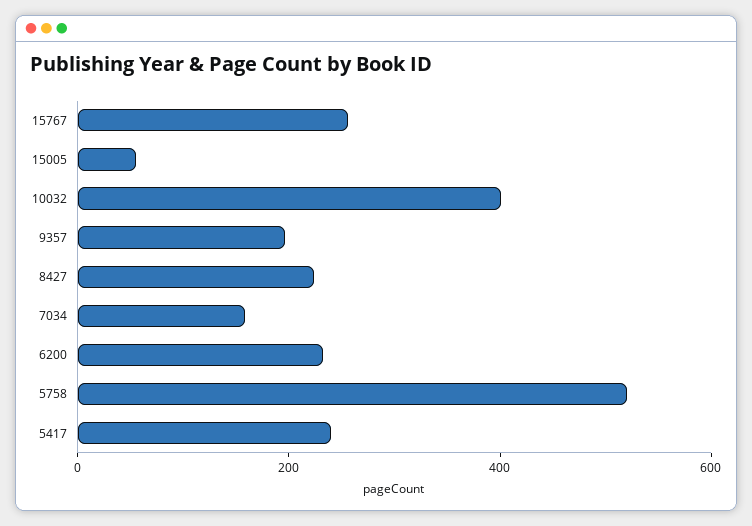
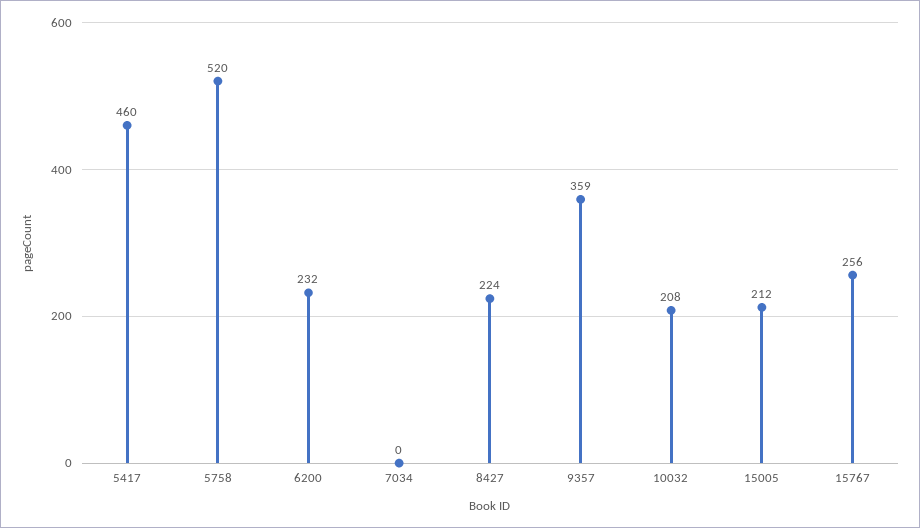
15005: 50 -> 212
10032: 400 -> 208
9357: 200 -> 359
7034: 150 -> 0
5417: 250 -> 460

